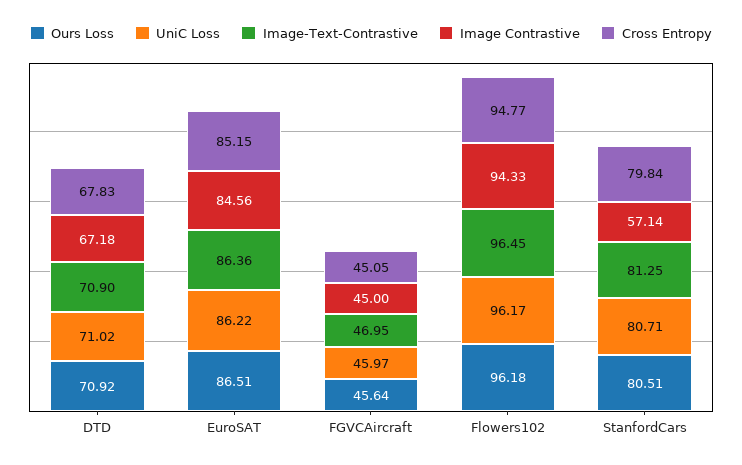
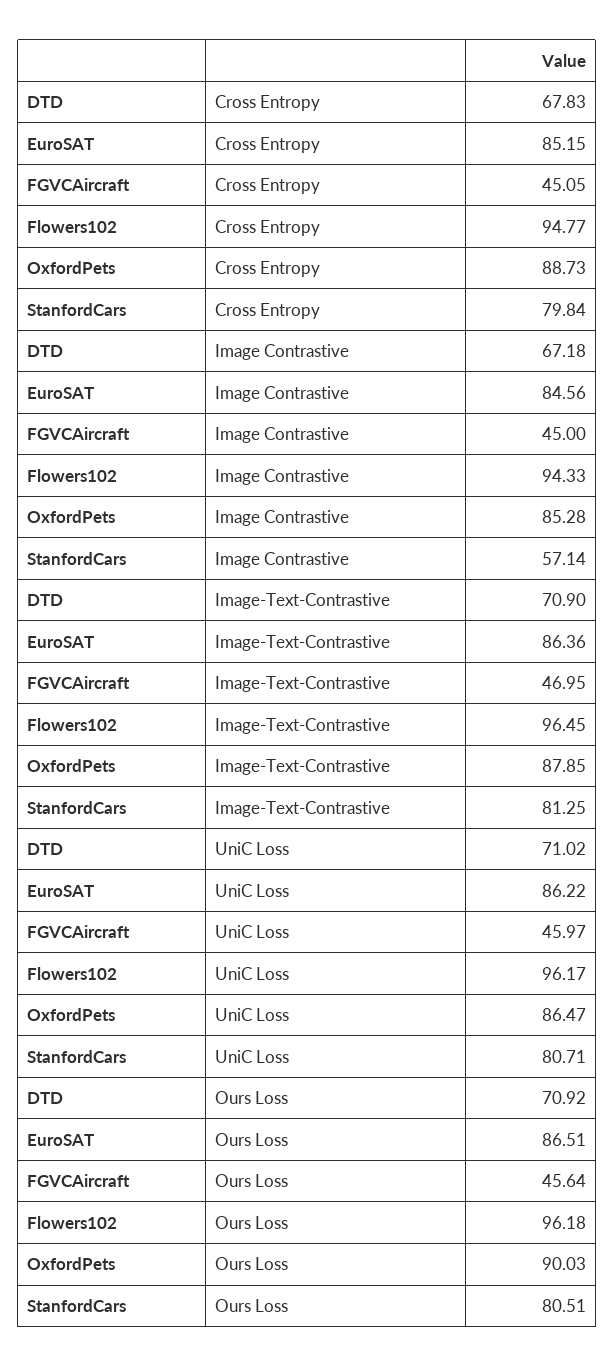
Cross Entropy, OxfordPets: none -> 88.73
Image Contrastive, OxfordPets: none -> 85.28
Image-Text-Contrastive, OxfordPets: none -> 87.85
UniC Loss, OxfordPets: none -> 86.47
Ours Loss, OxfordPets: none -> 90.03

